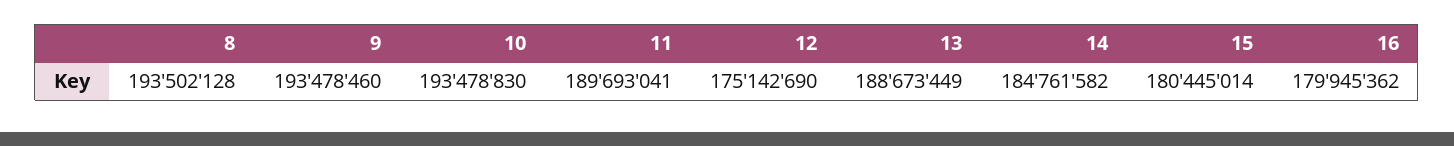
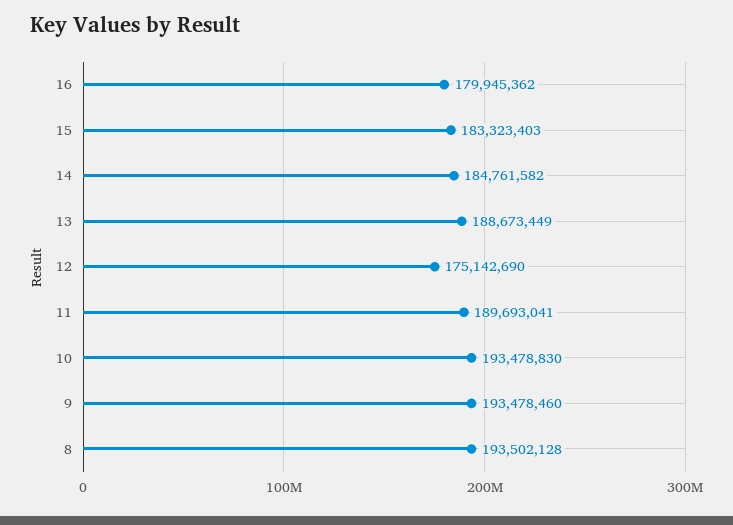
15: 180445014 -> 183323403

